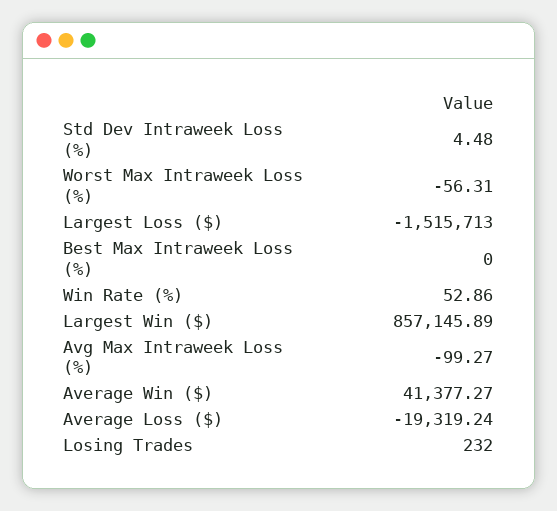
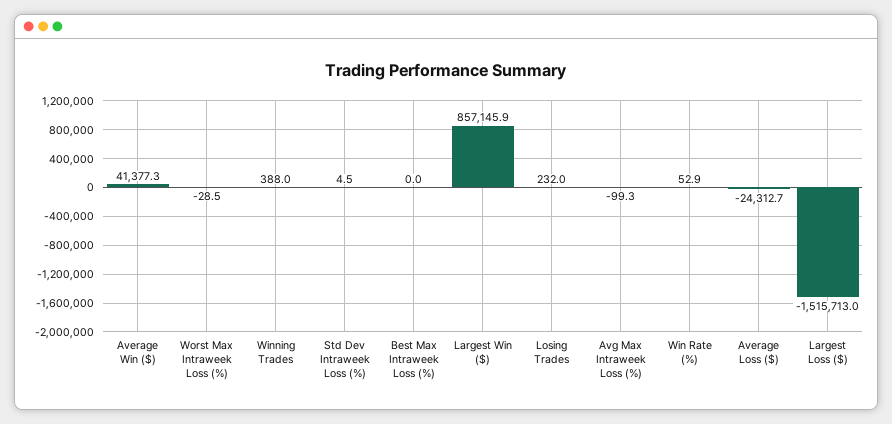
Worst Max Intraweek Loss (%): -56.31 -> -28.5
Average Loss ($): -19319.24 -> -24312.7
Winning Trades: none -> 388

